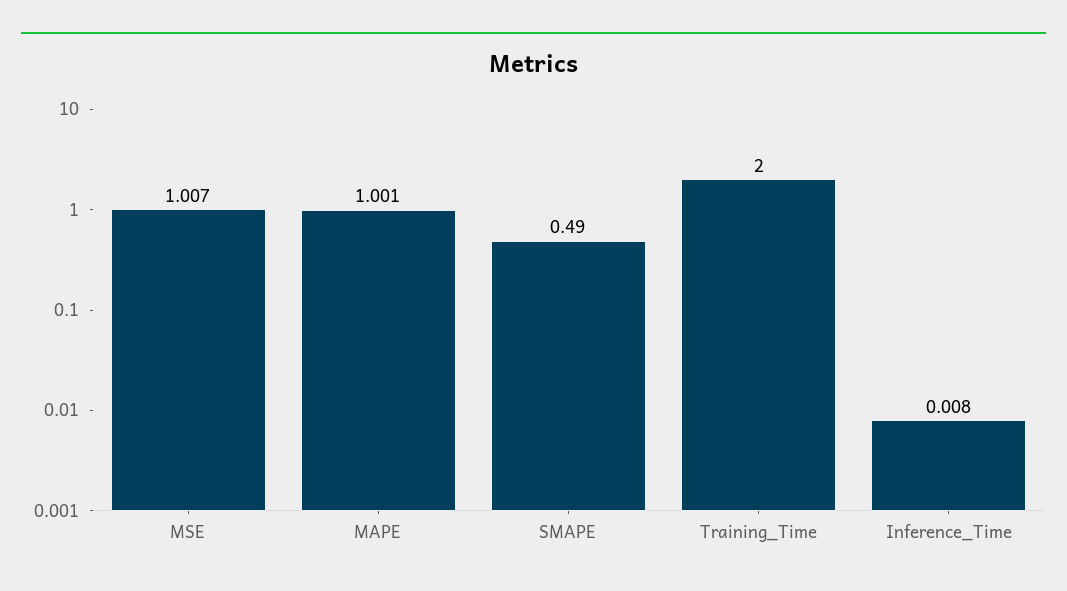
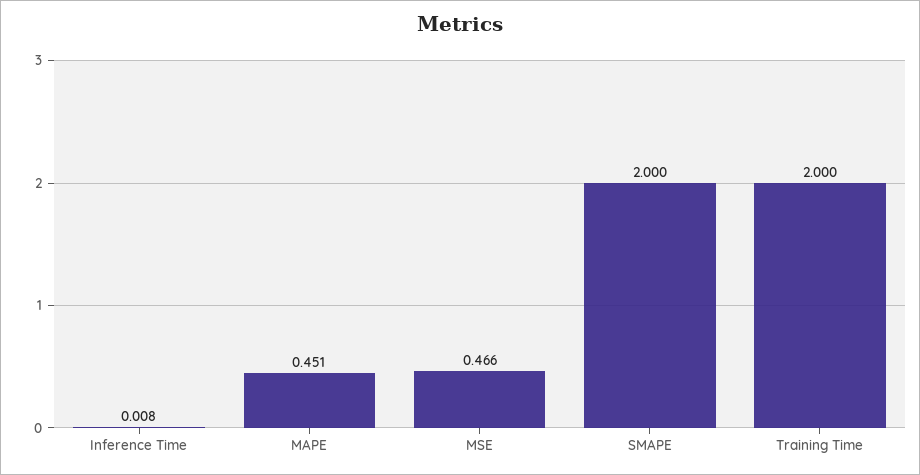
MSE: 1.007 -> 0.466
MAPE: 1.001 -> 0.451
SMAPE: 0.49 -> 2

